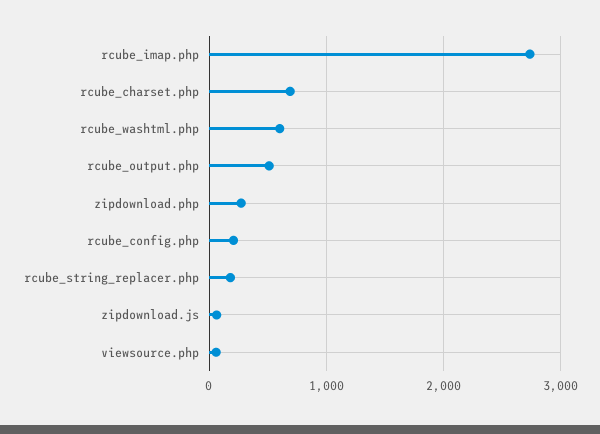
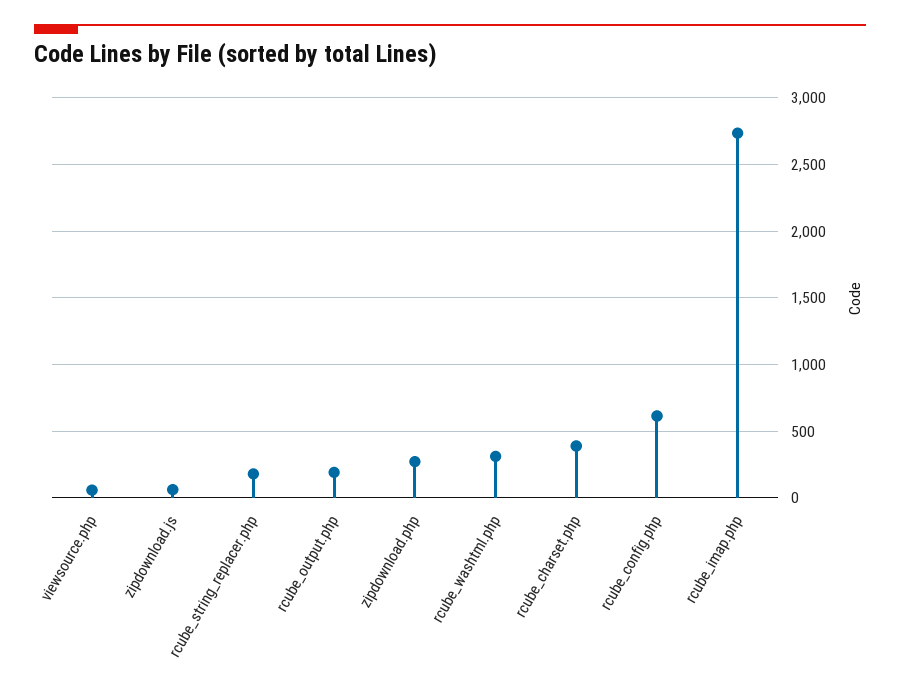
rcube_charset.php: 700 -> 400
rcube_washtml.php: 600 -> 300
rcube_output.php: 500 -> 200
rcube_config.php: 200 -> 600

